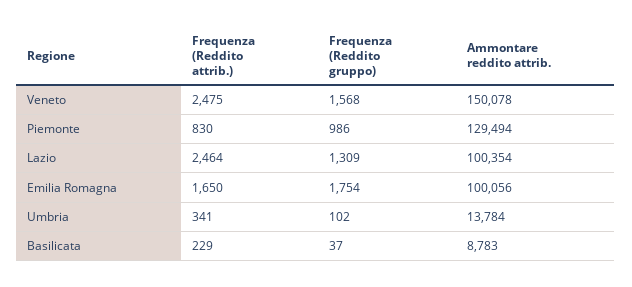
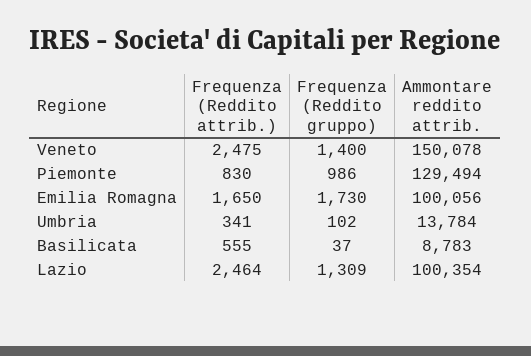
Frequenza (Reddito gruppo), Veneto: 1568 -> 1400
Frequenza (Reddito gruppo), Emilia Romagna: 1754 -> 1730
Frequenza (Reddito attrib.), Basilicata: 229 -> 555

